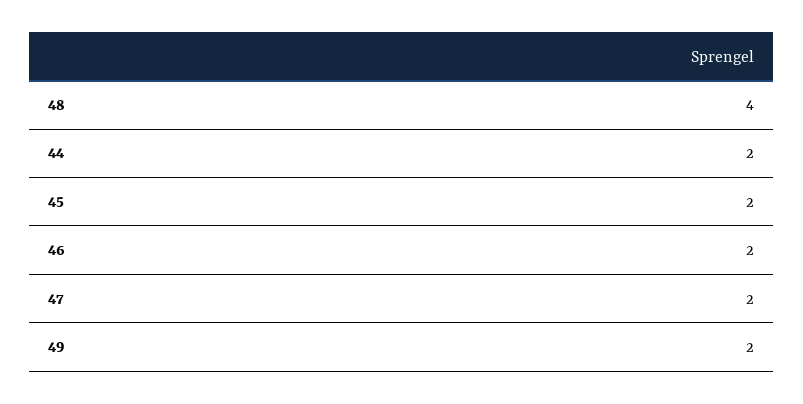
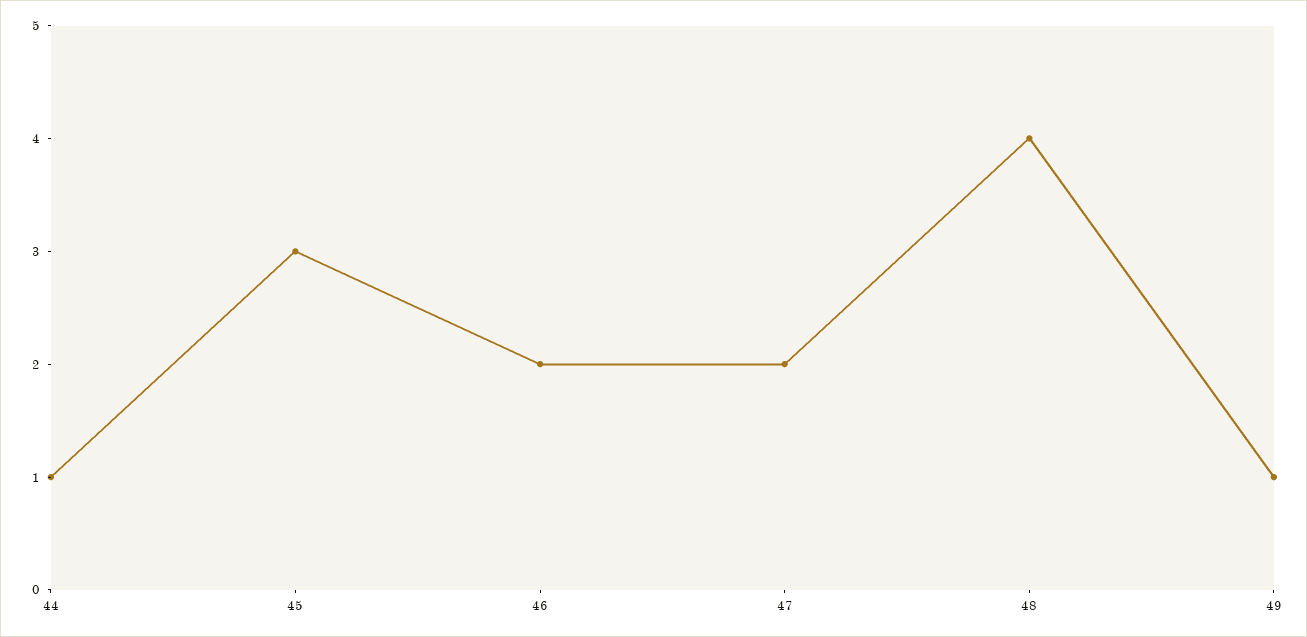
44: 2 -> 1
45: 2 -> 3
49: 2 -> 1

